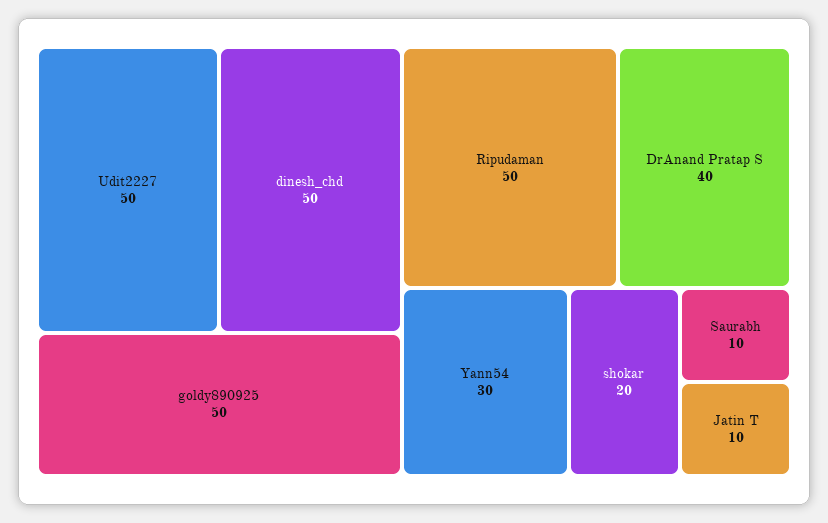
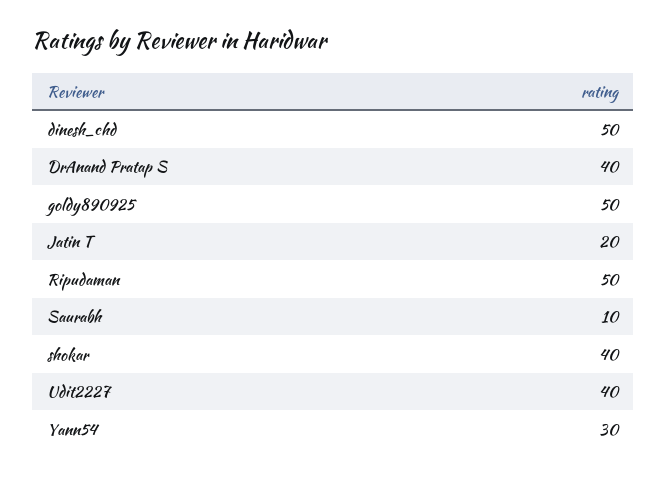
Udit2227: 50 -> 40
shokar: 20 -> 40
Jatin T: 10 -> 20

